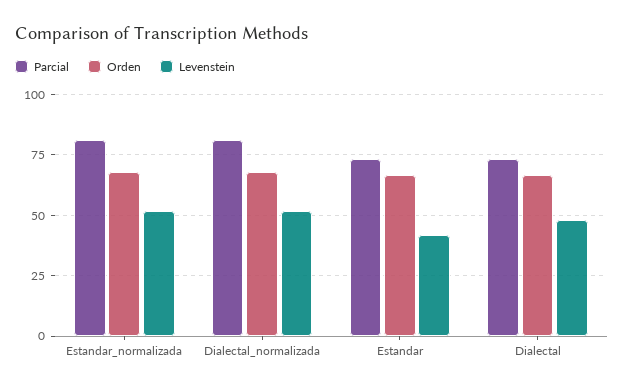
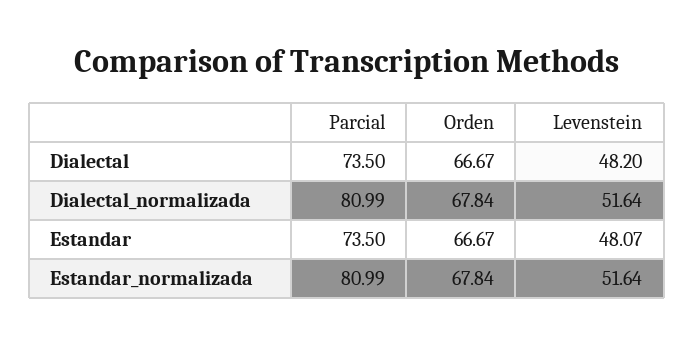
Levenstein, Estandar: 42.5 -> 48.07

